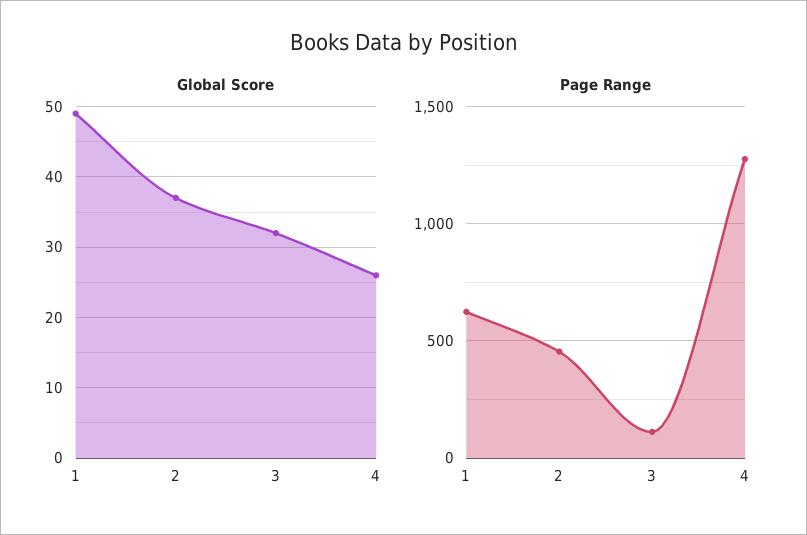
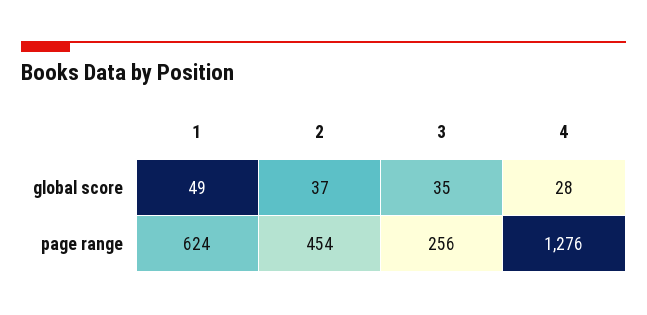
Global Score, 3: 32 -> 35
Global Score, 4: 26 -> 28
Page Range, 3: 100 -> 256

